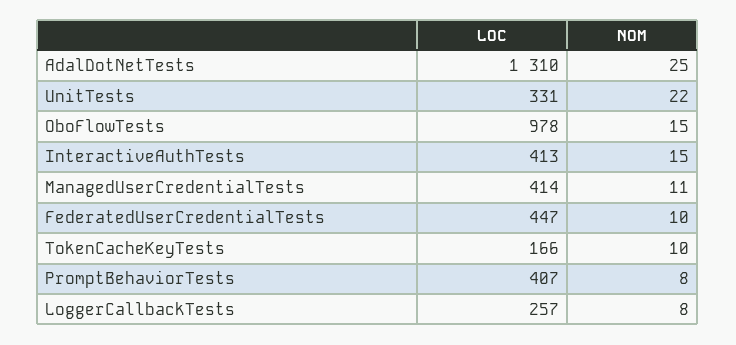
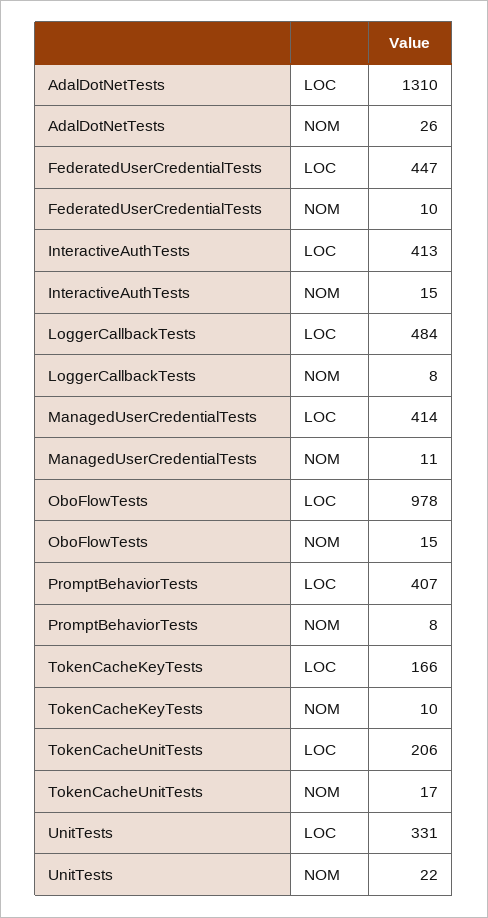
NOM, AdalDotNetTests: 25 -> 26
LOC, LoggerCallbackTests: 257 -> 484
LOC, TokenCacheUnitTests: none -> 206
NOM, TokenCacheUnitTests: none -> 17

